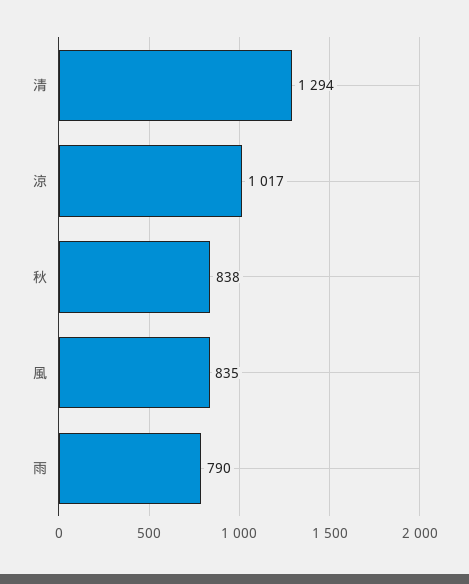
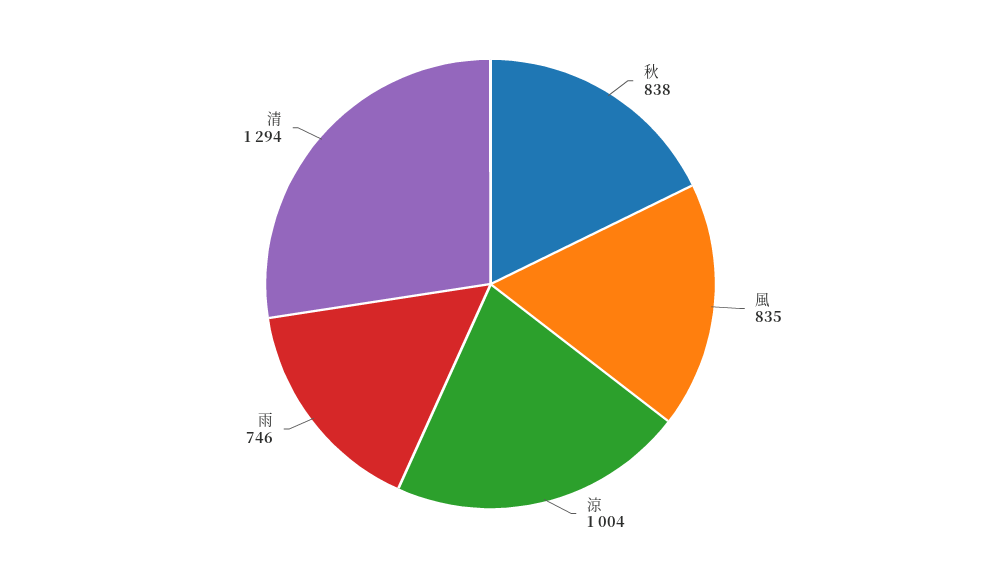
涼: 1017 -> 1004
雨: 790 -> 746

